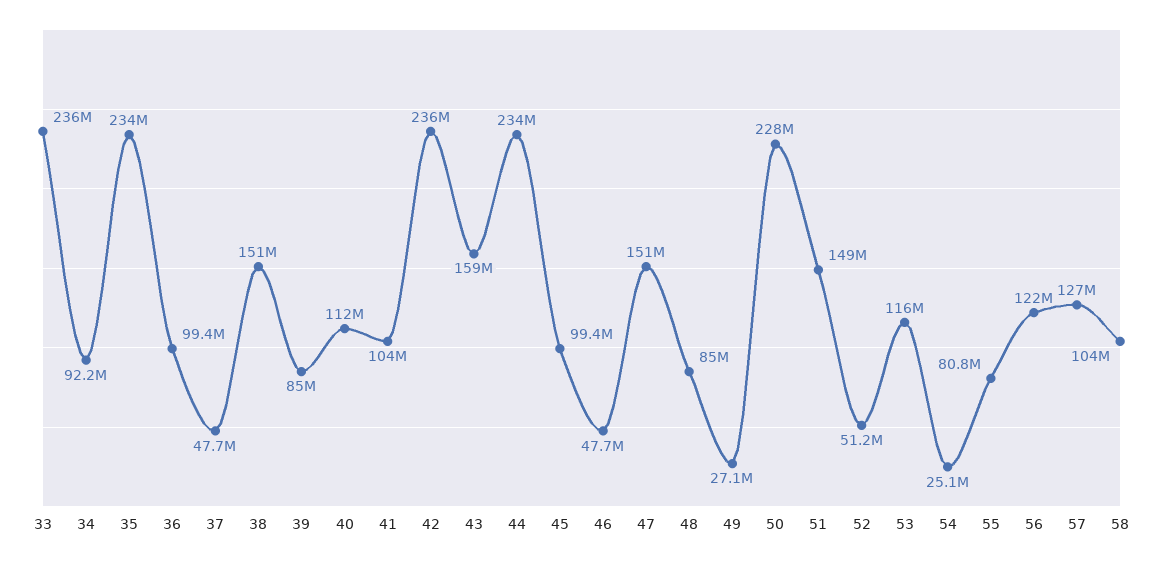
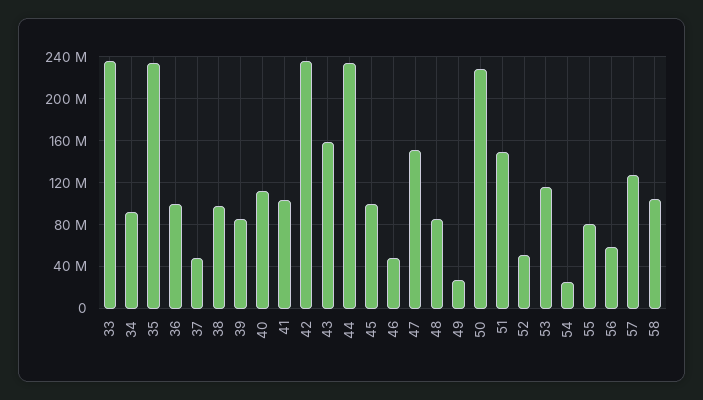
38: 151000000 -> 100000000
56: 122000000 -> 60000000

